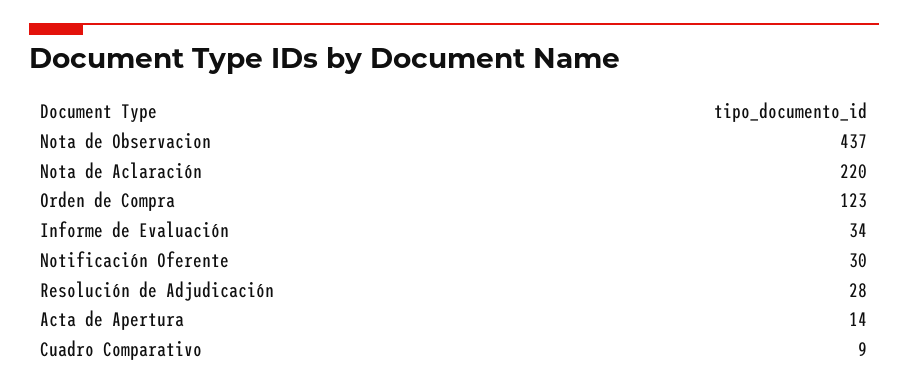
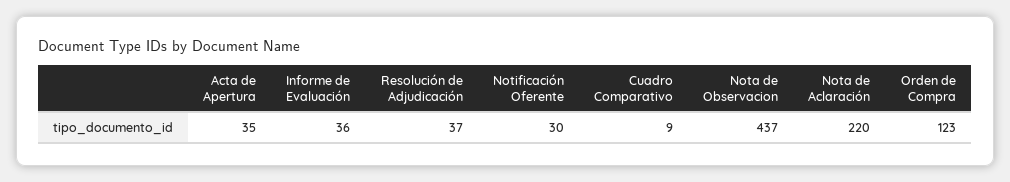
Informe de Evaluación: 34 -> 36
Resolución de Adjudicación: 28 -> 37
Acta de Apertura: 14 -> 35

